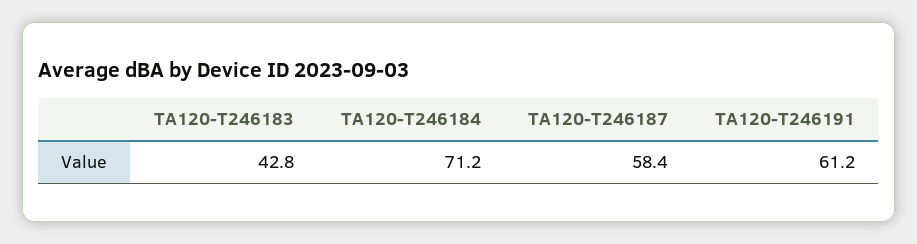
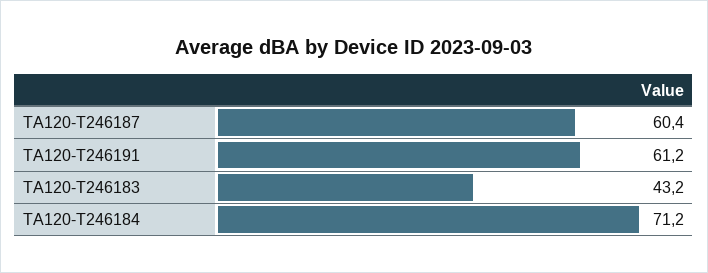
TA120-T246183: 42.8 -> 43.2
TA120-T246187: 58.4 -> 60.4

